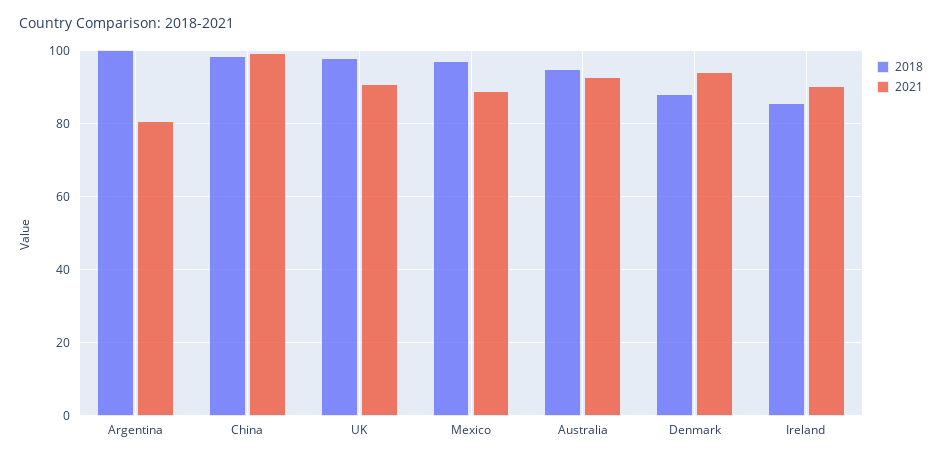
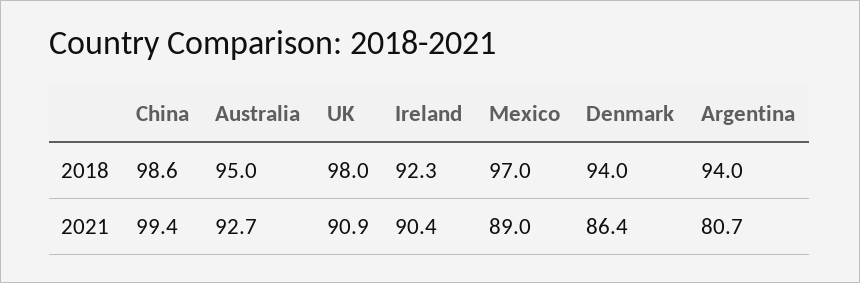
2018, Argentina: 100 -> 94
2018, Denmark: 88 -> 94
2021, Denmark: 94 -> 86.4
2018, Ireland: 86 -> 92.3

